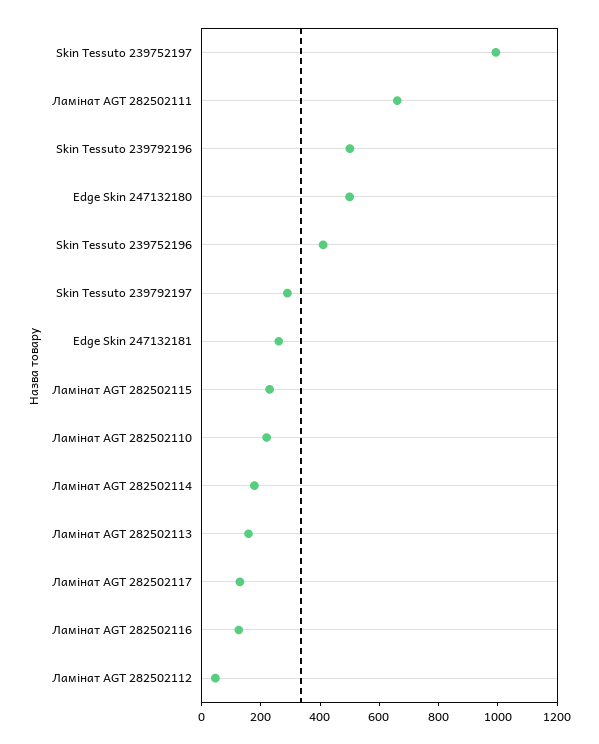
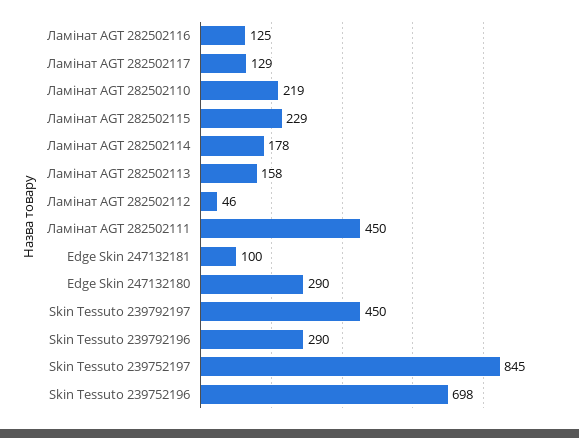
Skin Tessuto 239752197: 1000 -> 845
Ламінат AGT 282502111: 650 -> 450
Skin Tessuto 239792196: 500 -> 290
Edge Skin 247132180: 500 -> 290
Skin Tessuto 239752196: 400 -> 698
Skin Tessuto 239792197: 300 -> 450
Edge Skin 247132181: 250 -> 100

